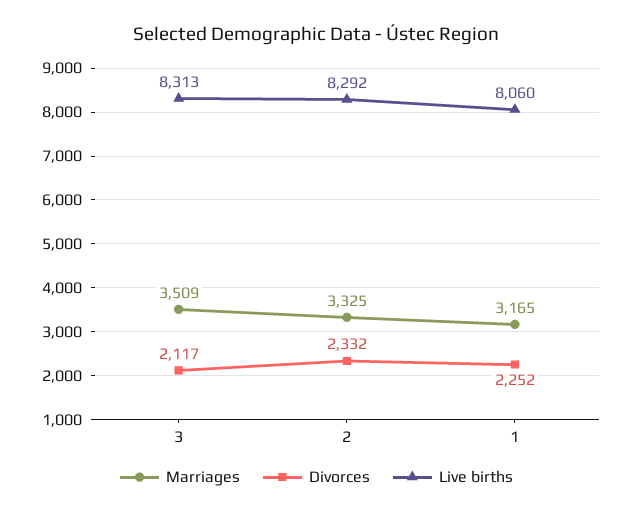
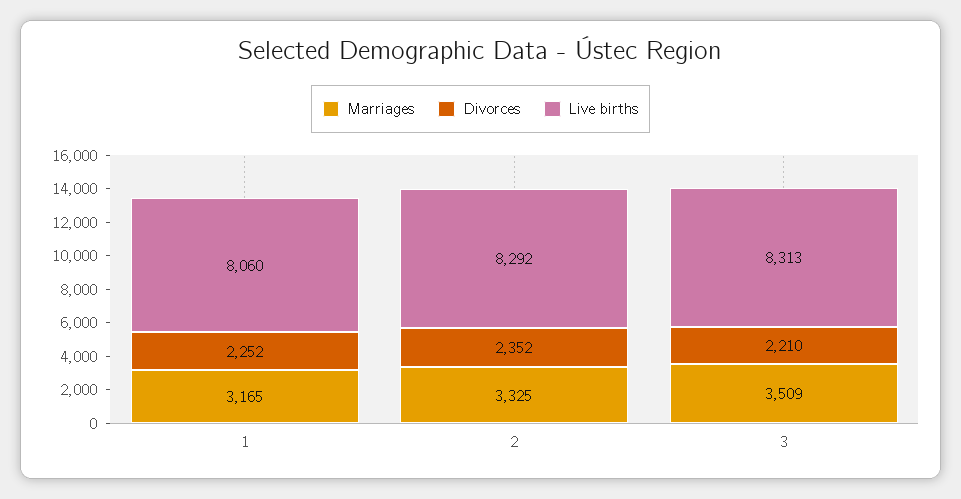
Divorces, 3: 2117 -> 2210
Divorces, 2: 2332 -> 2352

